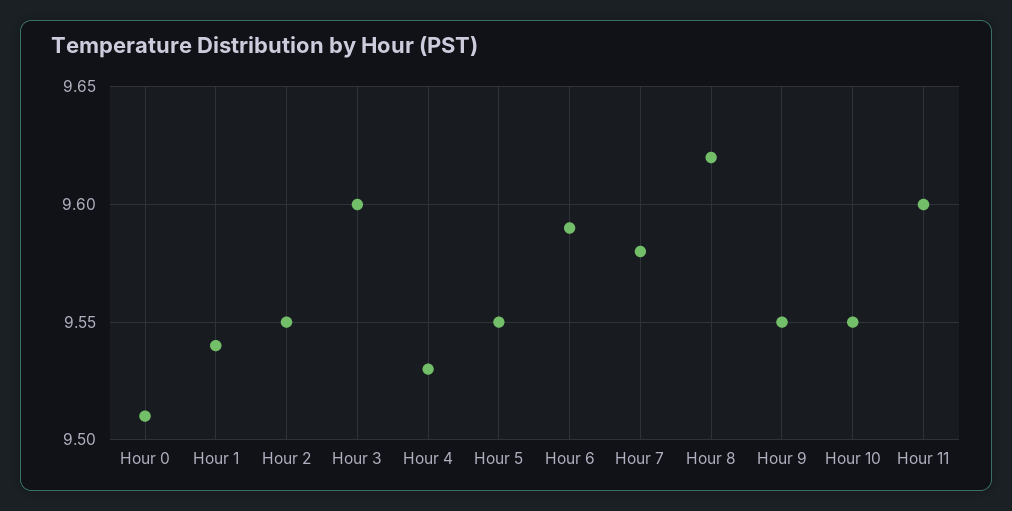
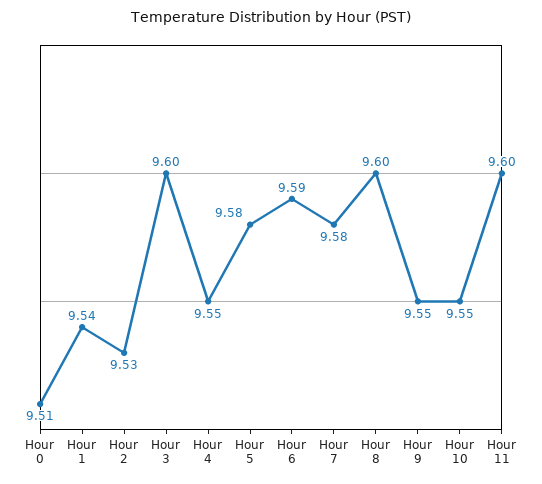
Hour 2: 9.55 -> 9.53
Hour 4: 9.53 -> 9.55
Hour 5: 9.55 -> 9.58
Hour 8: 9.62 -> 9.6

